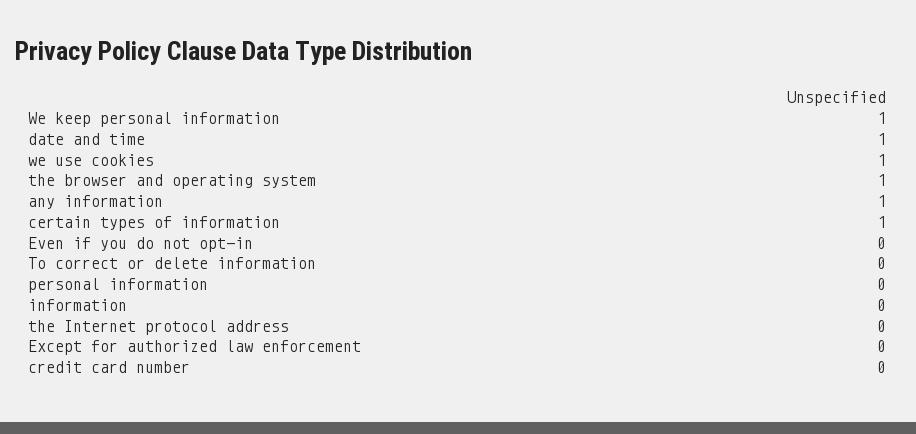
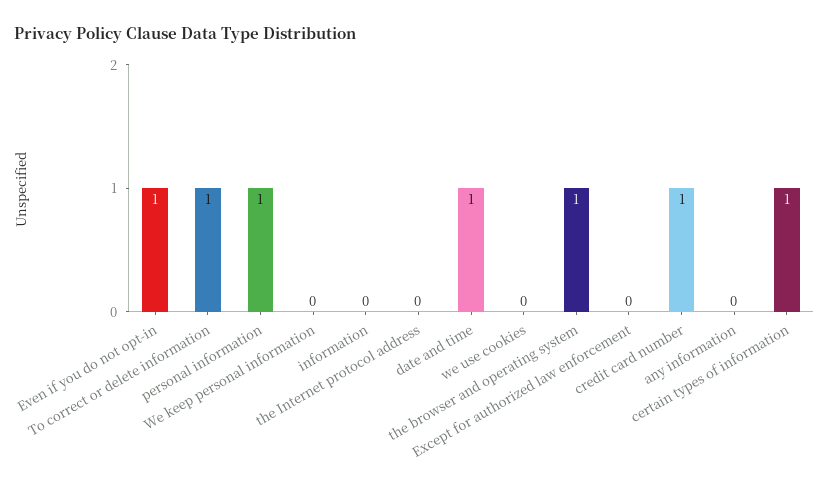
We keep personal information: 1 -> 0
we use cookies: 1 -> 0
any information: 1 -> 0
Even if you do not opt-in: 0 -> 1
To correct or delete information: 0 -> 1
personal information: 0 -> 1
credit card number: 0 -> 1

